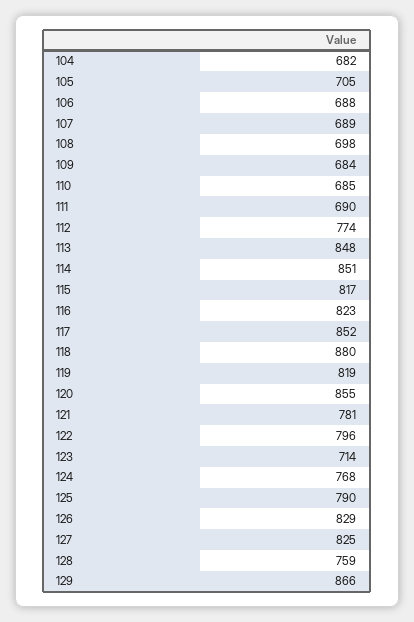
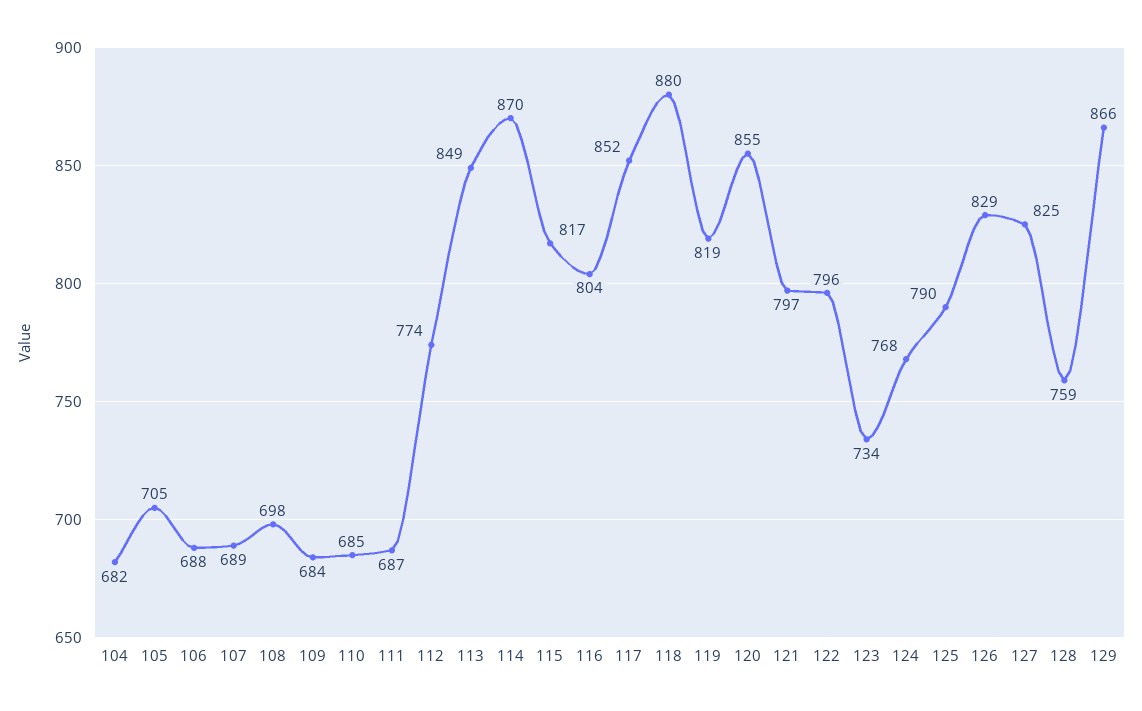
111: 690 -> 687
113: 848 -> 849
114: 851 -> 870
116: 823 -> 804
121: 781 -> 797
123: 714 -> 734

